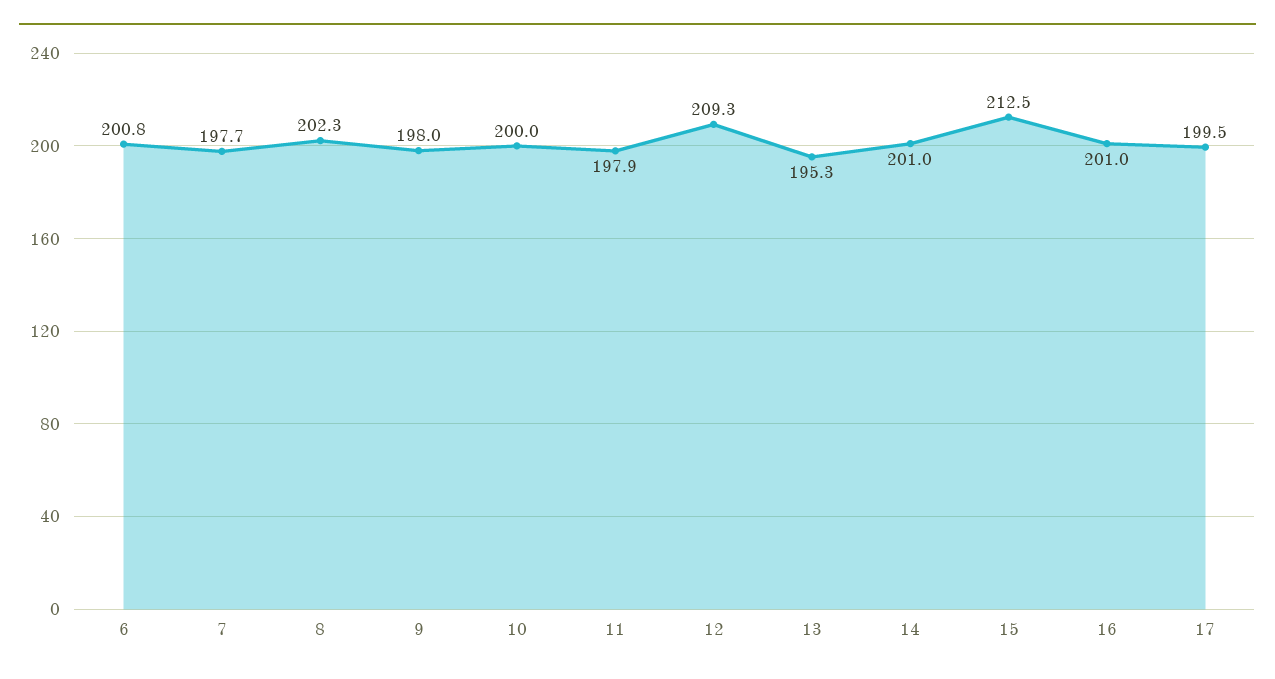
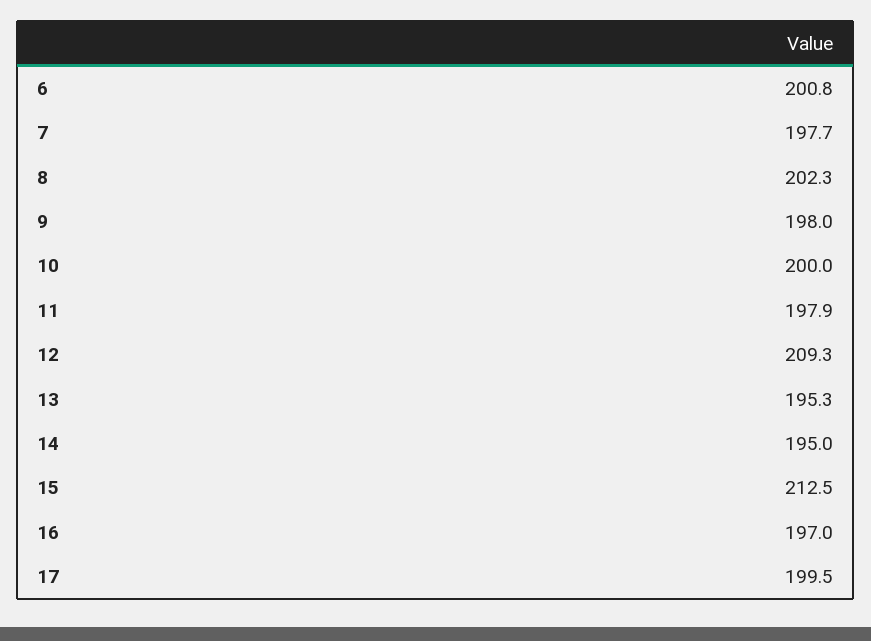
14: 201 -> 195
16: 201 -> 197

